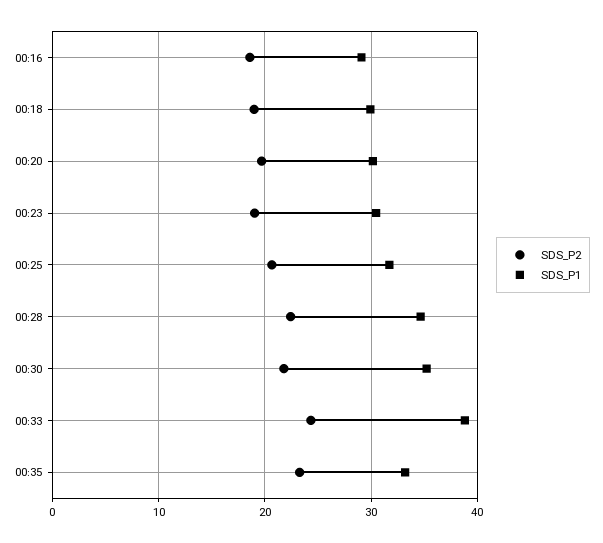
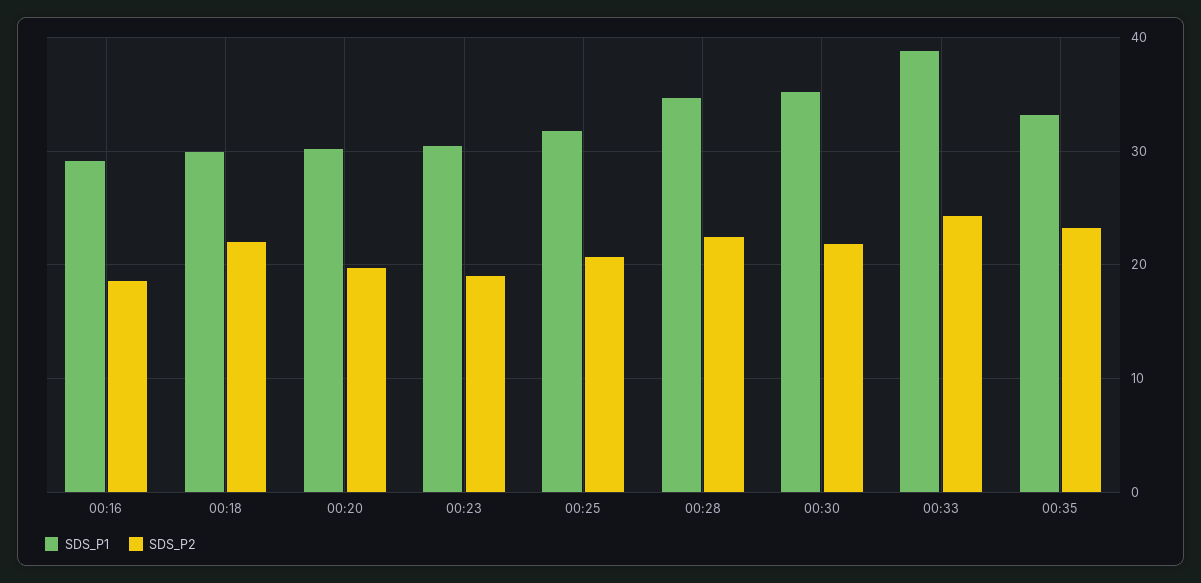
SDS_P2, 00:18: 19 -> 22

